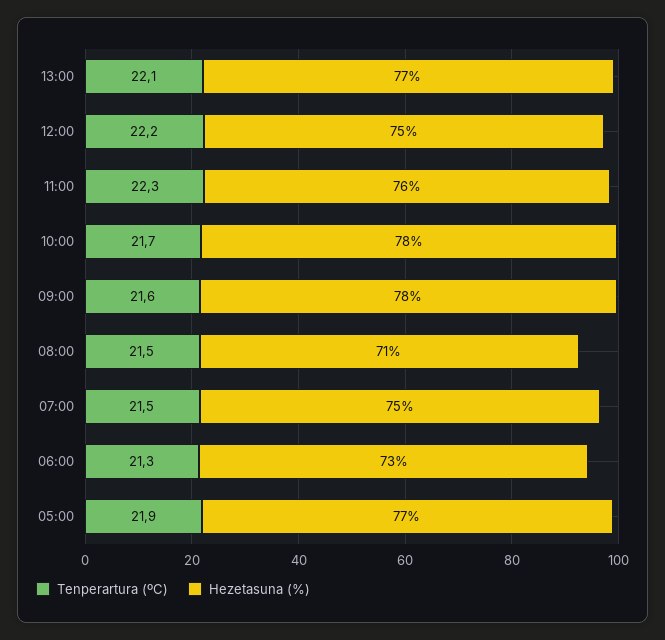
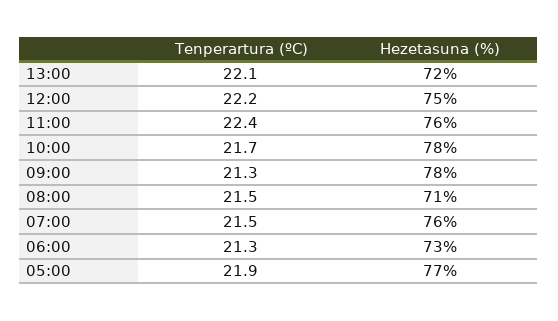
Hezetasuna (%), 13:00: 77 -> 72
Tenperartura (ºC), 11:00: 22.3 -> 22.4
Tenperartura (ºC), 09:00: 21.6 -> 21.3
Hezetasuna (%), 07:00: 75 -> 76

